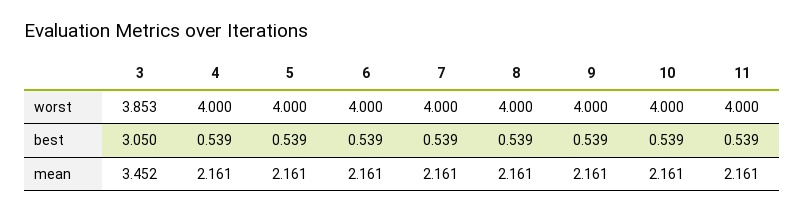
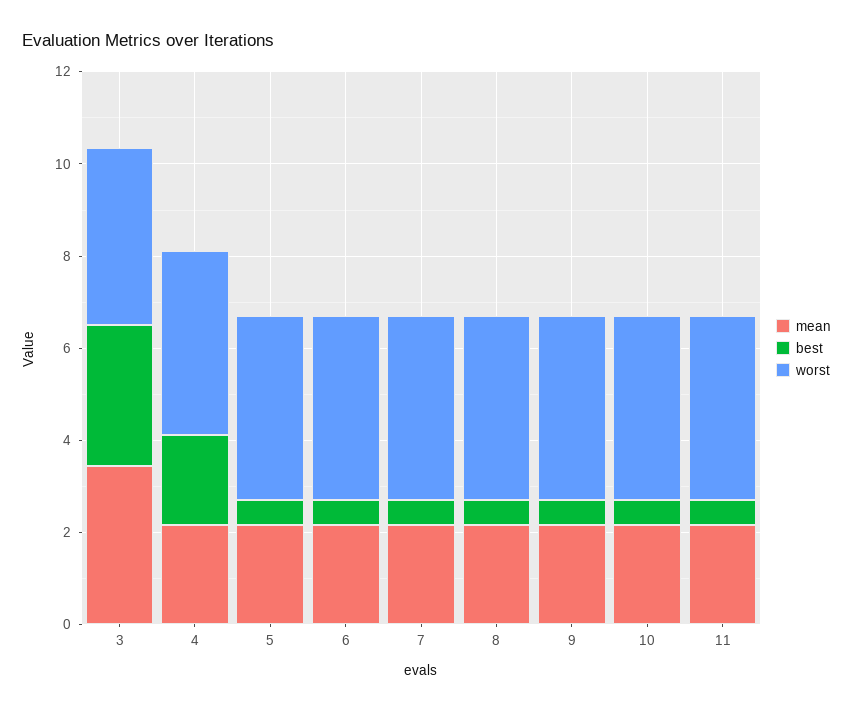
best, 4: 0.539 -> 2

